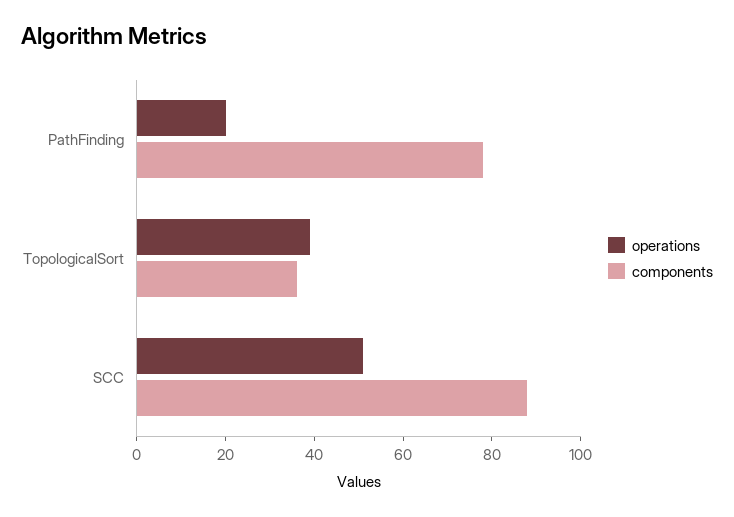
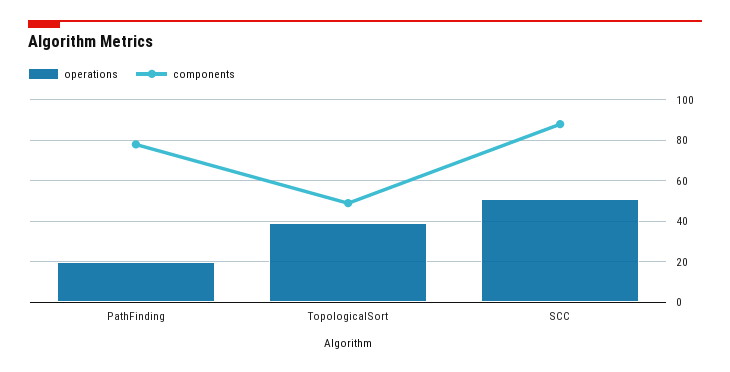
components, TopologicalSort: 35 -> 50

